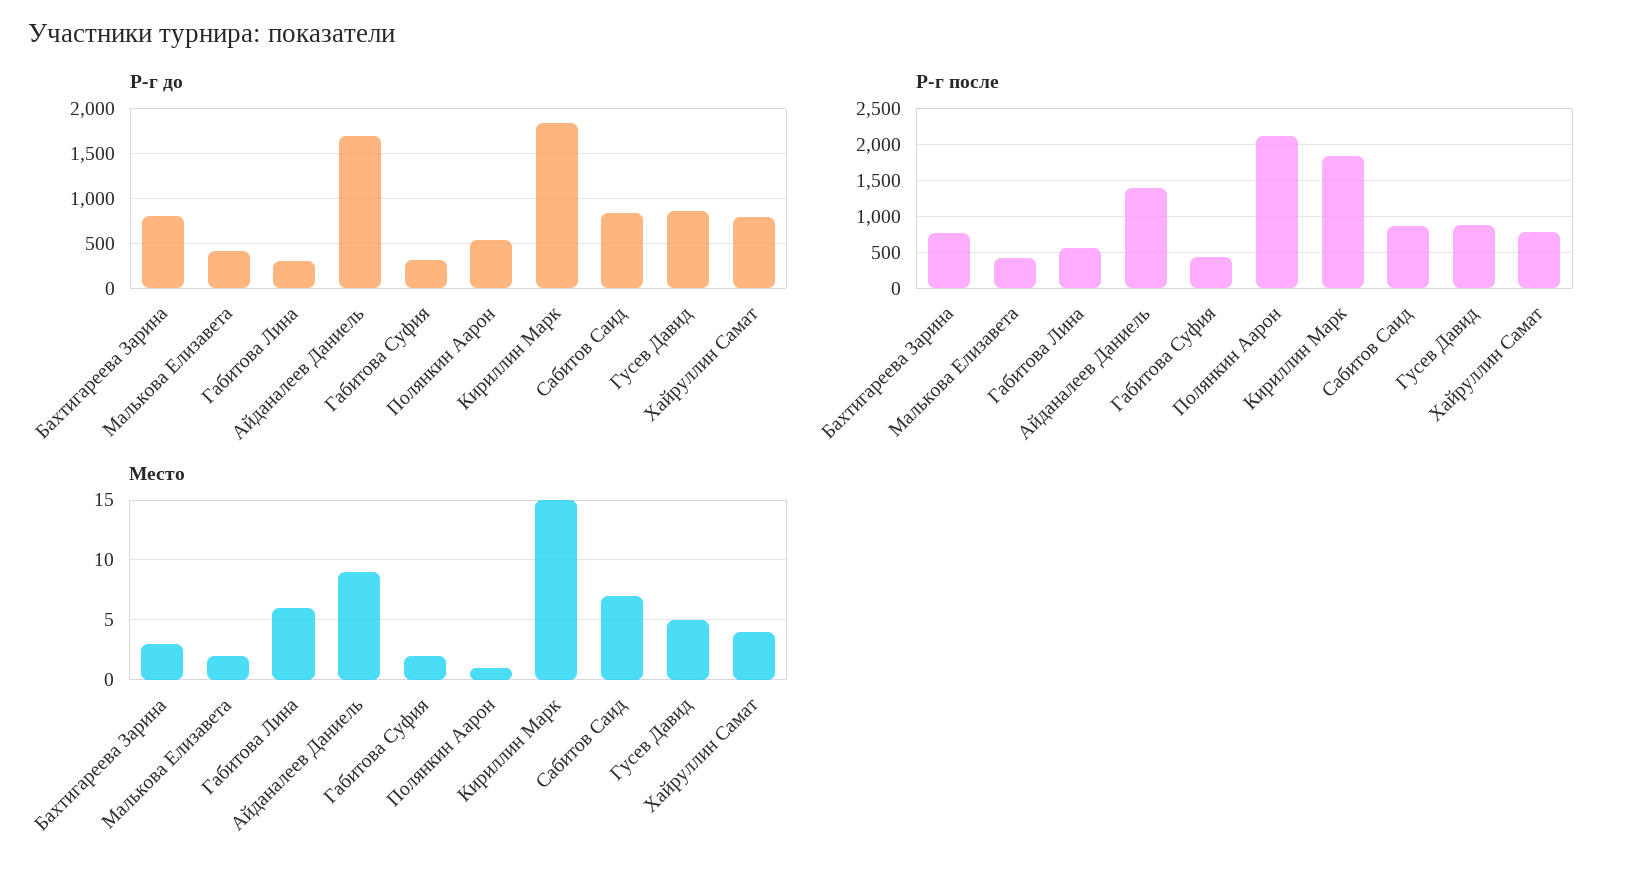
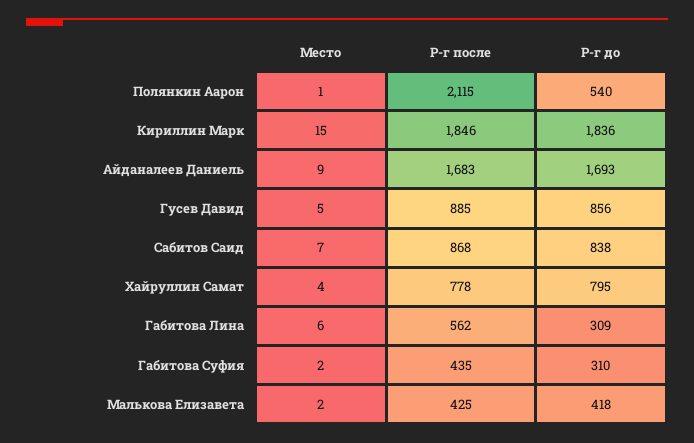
Р-г до, Бахтигареева Зарина: 800 -> none
Р-г после, Бахтигареева Зарина: 800 -> none
Р-г после, Айданалеев Даниель: 1400 -> 1683
Место, Бахтигареева Зарина: 3 -> none

